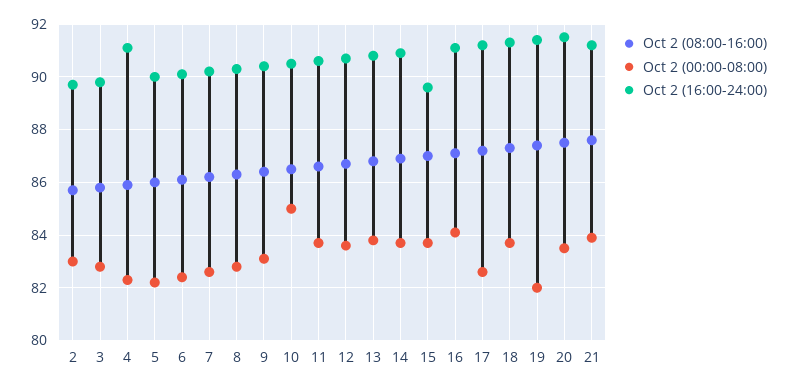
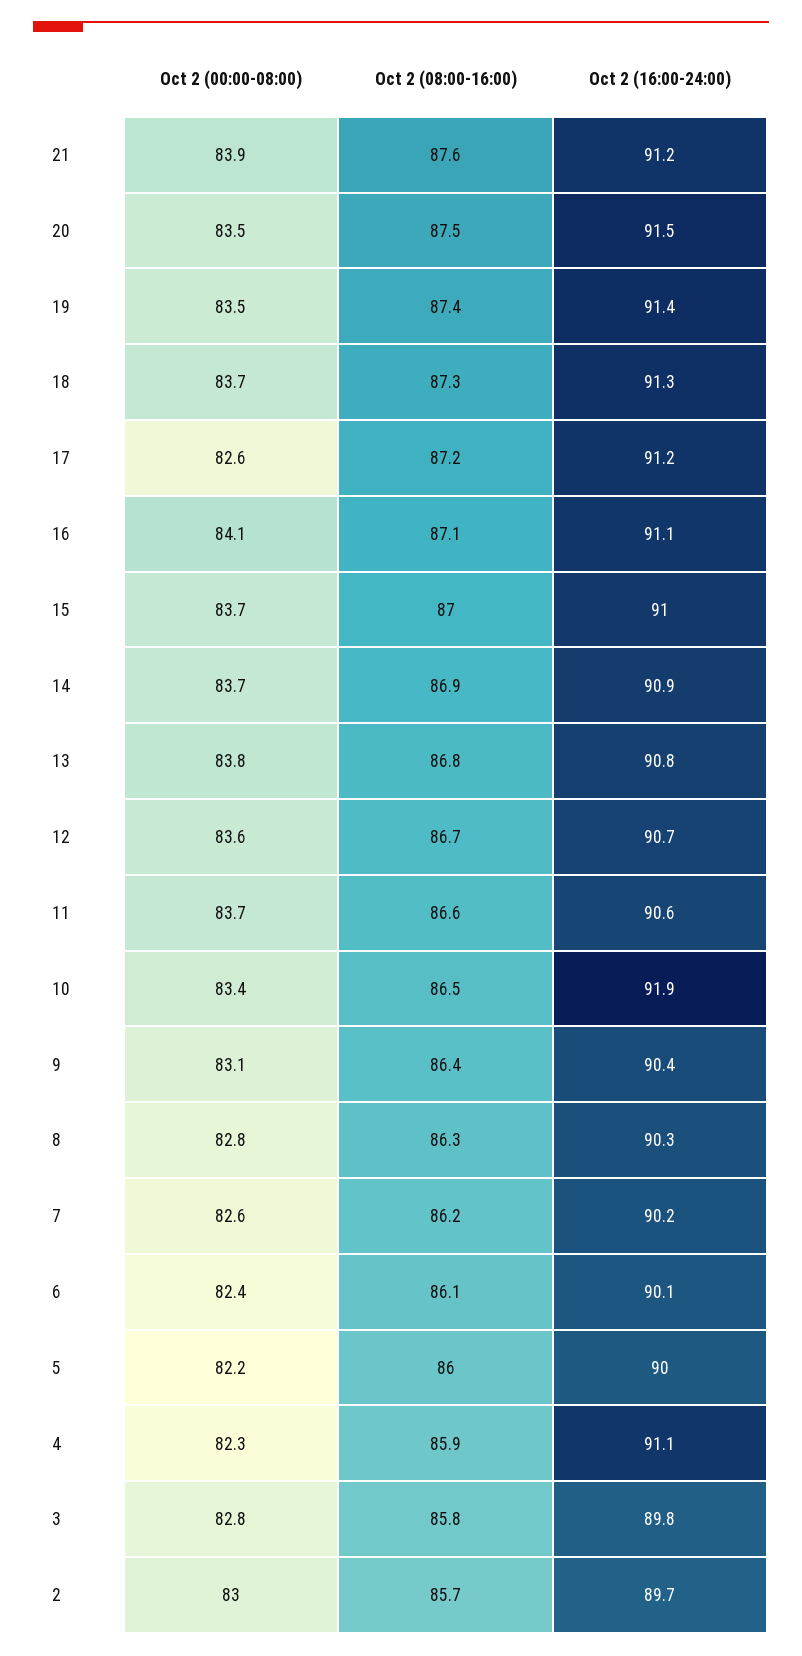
Oct 2 (00:00-08:00), 10: 85 -> 83.4
Oct 2 (16:00-24:00), 10: 90.5 -> 91.9
Oct 2 (16:00-24:00), 15: 89.5 -> 91
Oct 2 (00:00-08:00), 19: 82 -> 83.5

